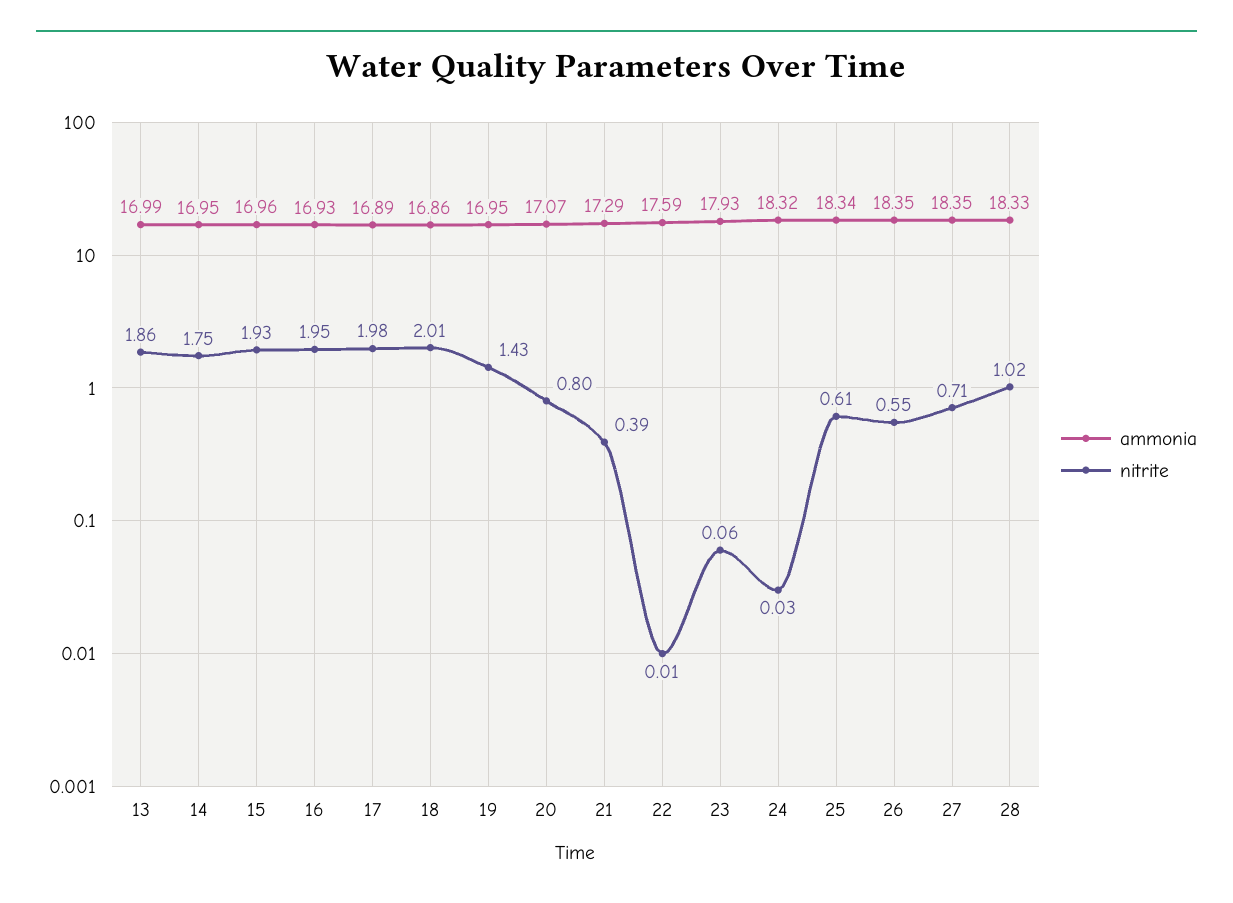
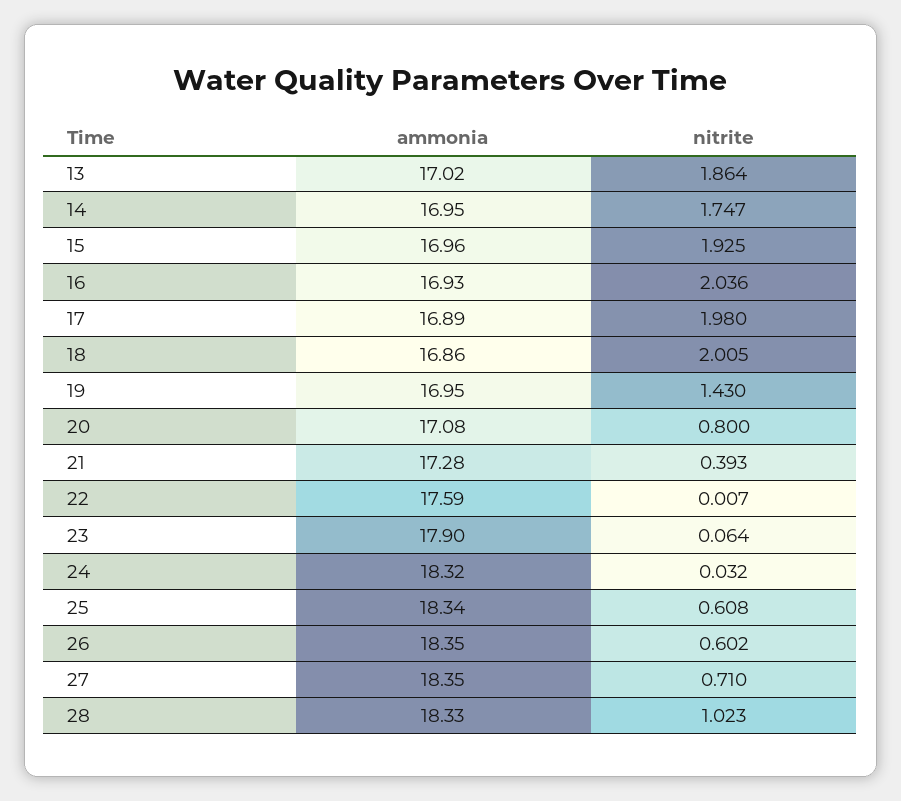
ammonia, 13: 16.99 -> 17.02
nitrite, 16: 1.95 -> 2.036
ammonia, 20: 17.07 -> 17.08
ammonia, 21: 17.29 -> 17.28
ammonia, 23: 17.93 -> 17.9
nitrite, 26: 0.55 -> 0.602

